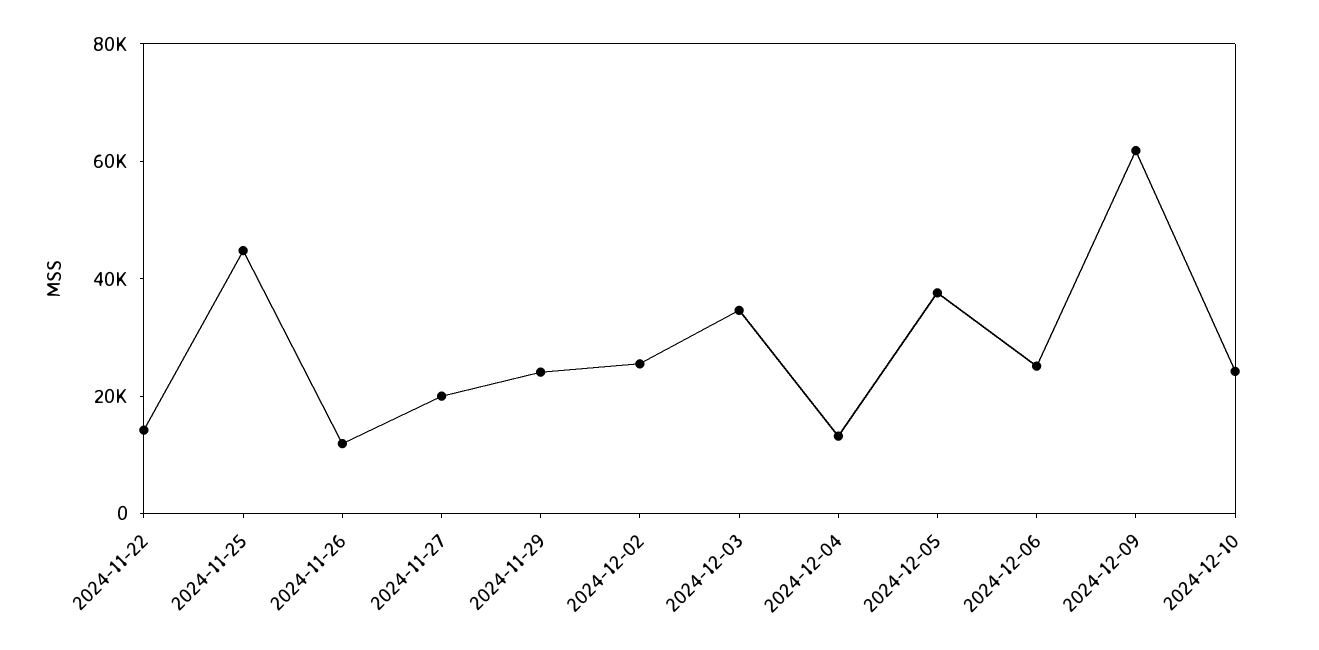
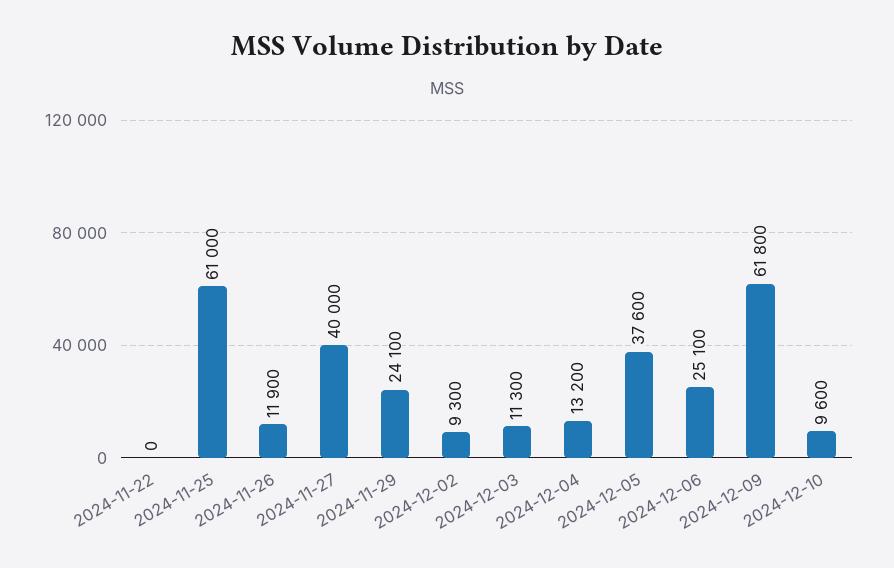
2024-11-22: 15000 -> 0
2024-11-25: 45000 -> 61000
2024-11-27: 20000 -> 40000
2024-12-02: 25000 -> 9300
2024-12-03: 35000 -> 11300
2024-12-10: 25000 -> 9600

